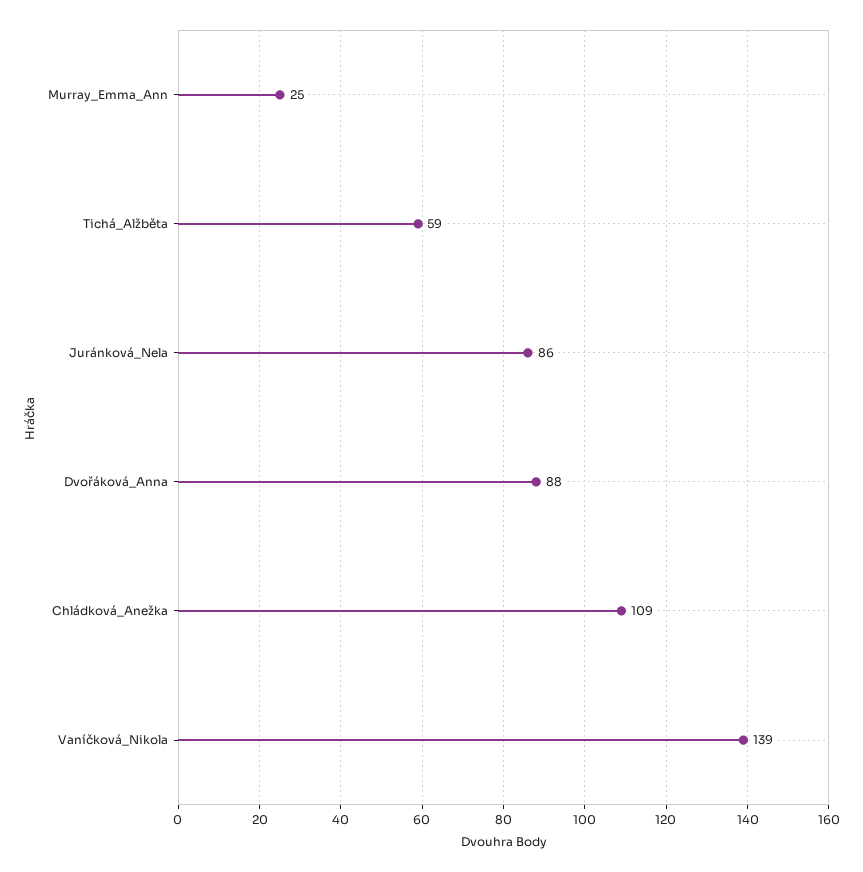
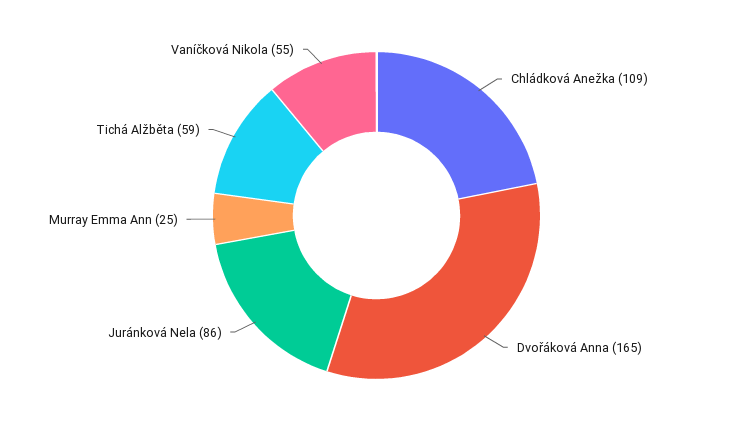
Dvořáková_Anna: 88 -> 165
Vaníčková_Nikola: 139 -> 55

